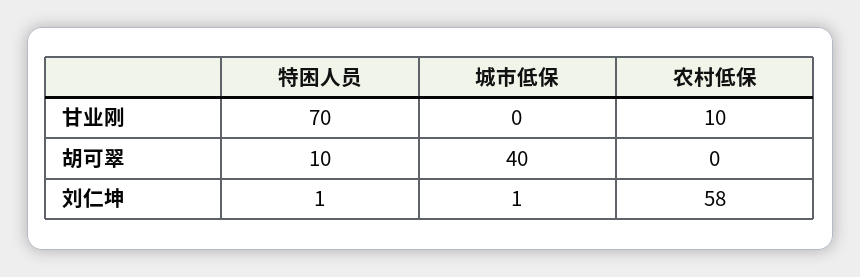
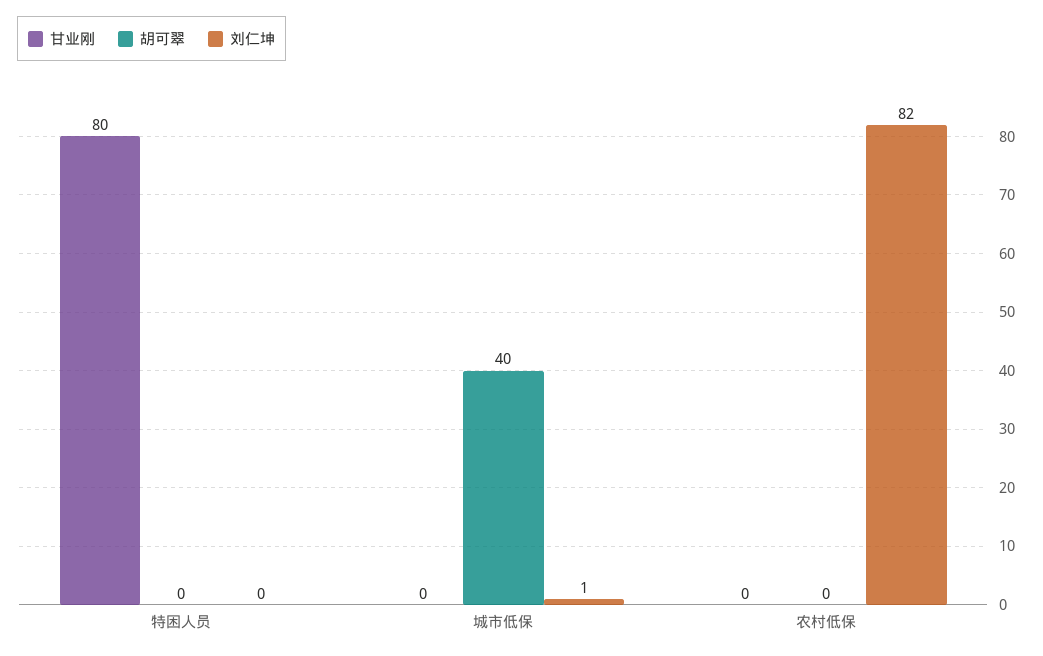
甘业刚, 特困人员: 70 -> 80
甘业刚, 农村低保: 10 -> 0
胡可翠, 特困人员: 10 -> 0
刘仁坤, 特困人员: 1 -> 0
刘仁坤, 农村低保: 58 -> 82

